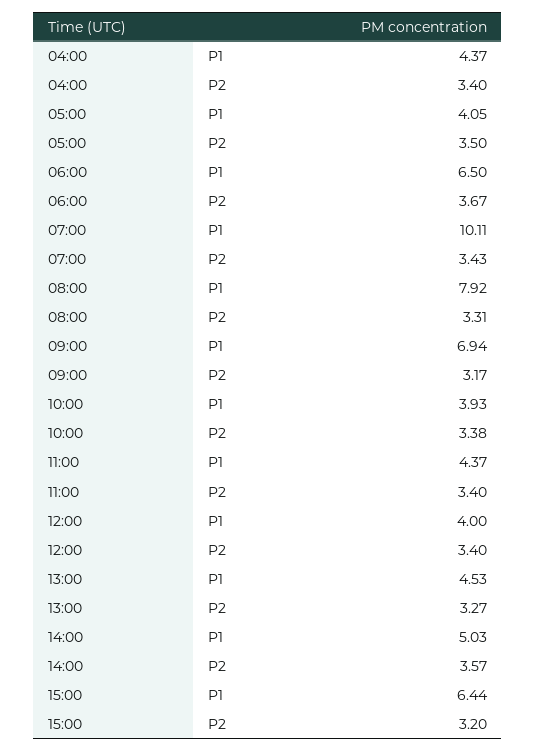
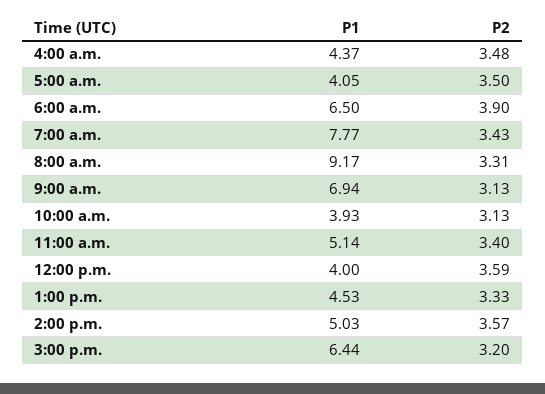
04:00, P2: 3.4 -> 3.48
06:00, P2: 3.67 -> 3.9
07:00, P1: 10.11 -> 7.77
08:00, P1: 7.92 -> 9.17
09:00, P2: 3.17 -> 3.13
10:00, P2: 3.38 -> 3.13
11:00, P1: 4.37 -> 5.14
12:00, P2: 3.4 -> 3.59
13:00, P2: 3.27 -> 3.33

